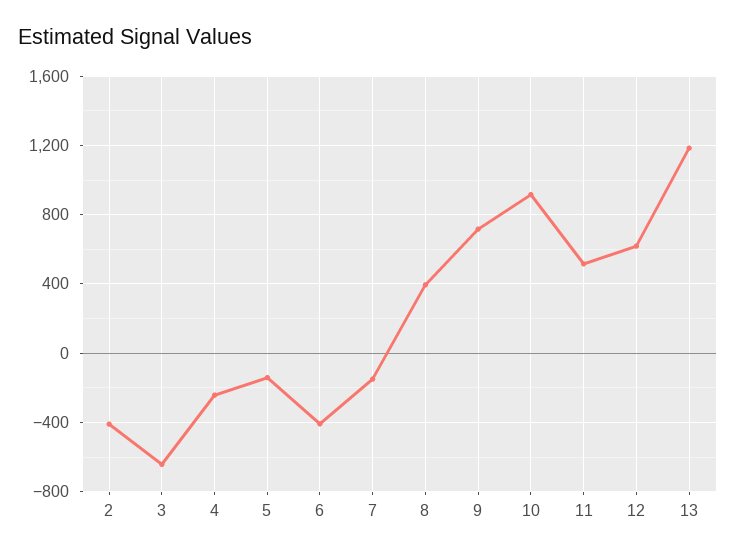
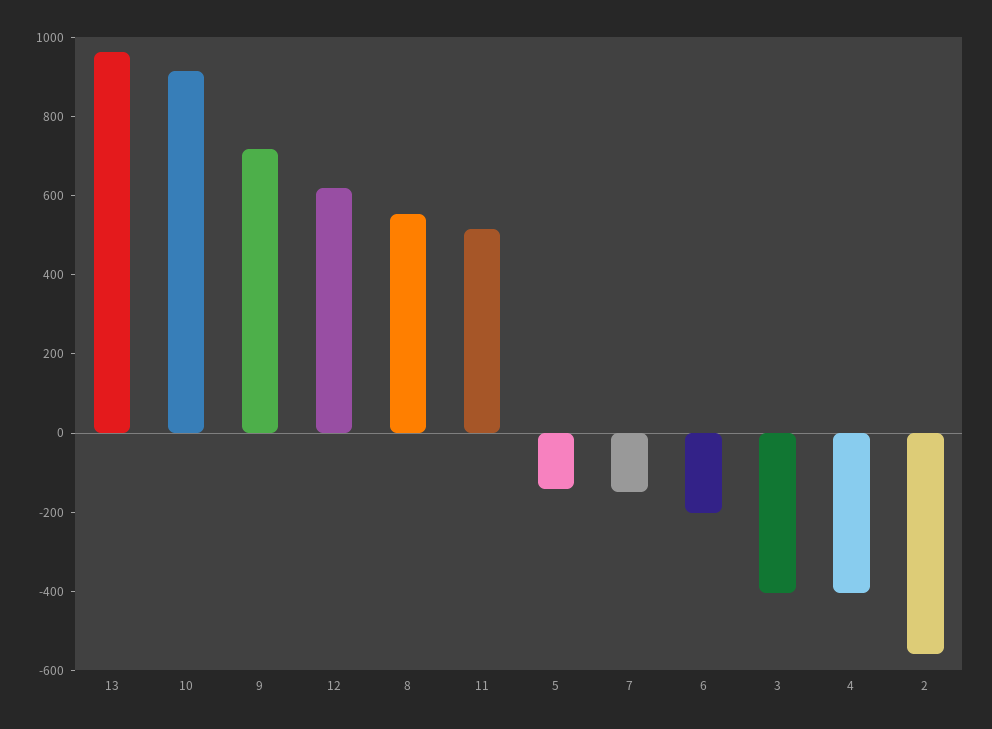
2: -400 -> -550
3: -650 -> -400
4: -250 -> -400
6: -400 -> -200
8: 400 -> 550
13: 1200 -> 950

